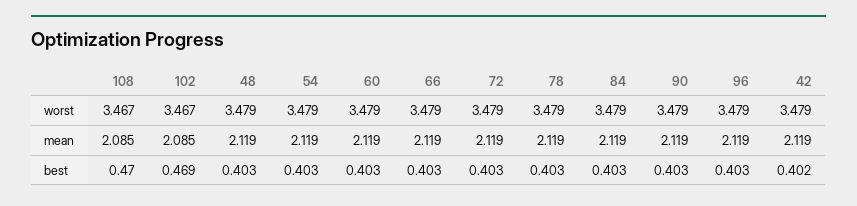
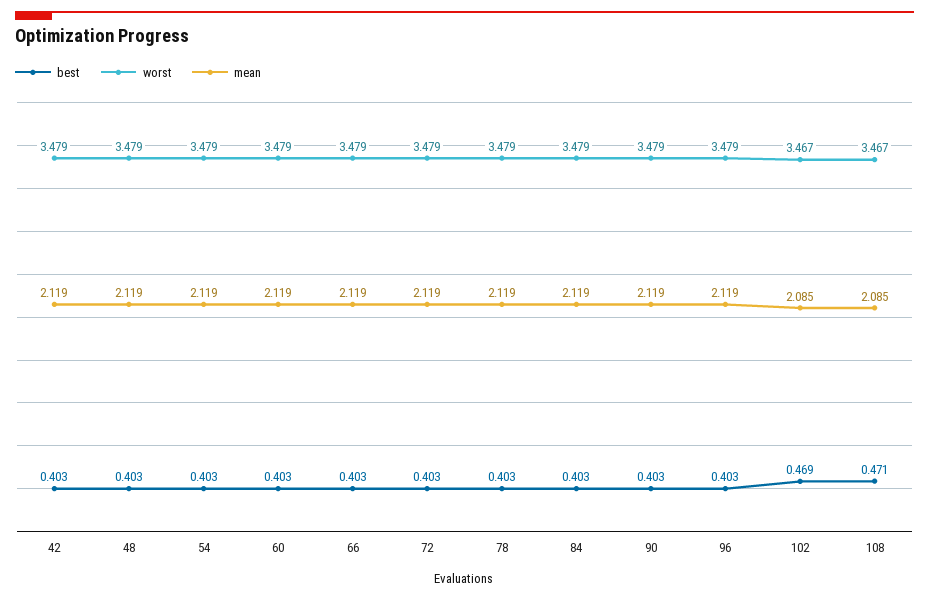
best, 108: 0.47 -> 0.471
best, 42: 0.402 -> 0.403

